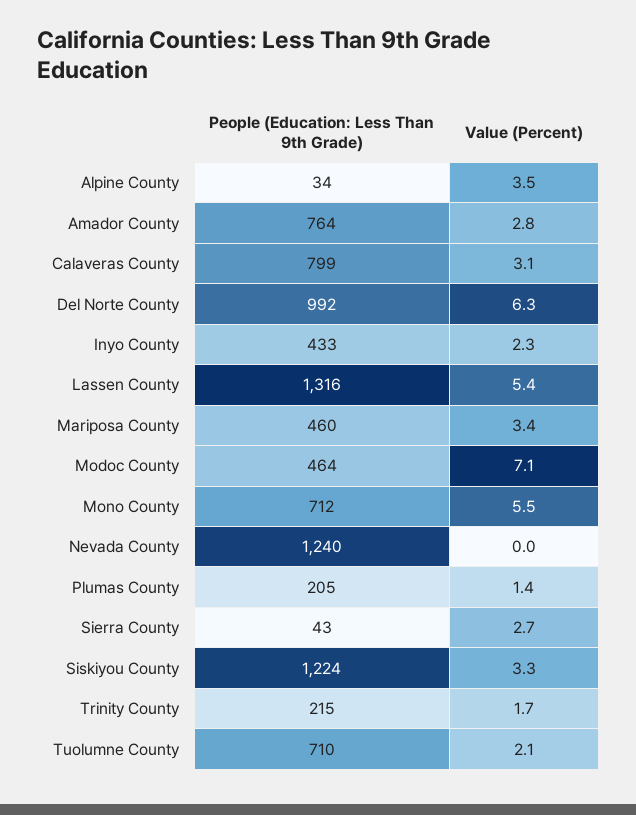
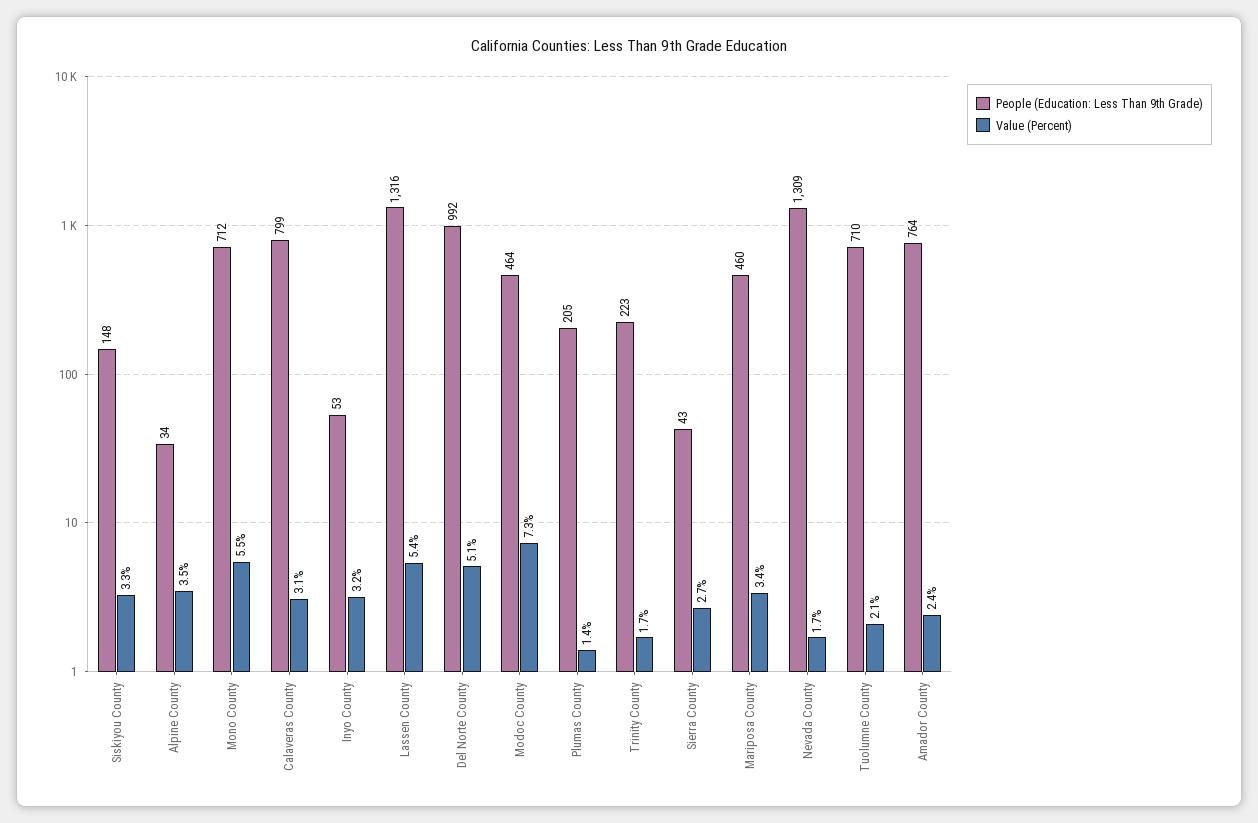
Value (Percent), Amador County: 2.8 -> 2.4
Value (Percent), Del Norte County: 6.3 -> 5.1
People (Education: Less Than 9th Grade), Inyo County: 433 -> 53
Value (Percent), Inyo County: 2.3 -> 3.2
Value (Percent), Modoc County: 7.1 -> 7.3
People (Education: Less Than 9th Grade), Nevada County: 1240 -> 1309
Value (Percent), Nevada County: 0 -> 1.7
People (Education: Less Than 9th Grade), Siskiyou County: 1224 -> 148
People (Education: Less Than 9th Grade), Trinity County: 215 -> 223

